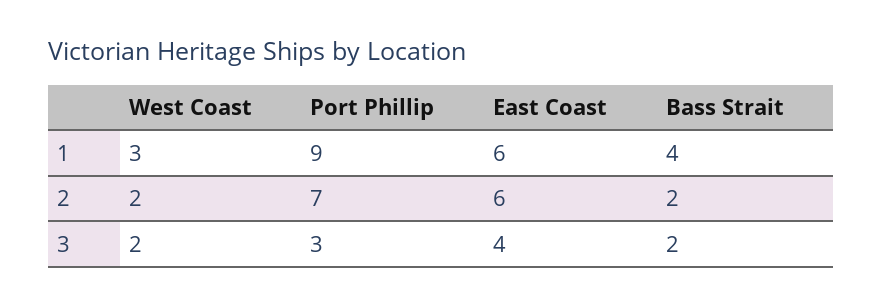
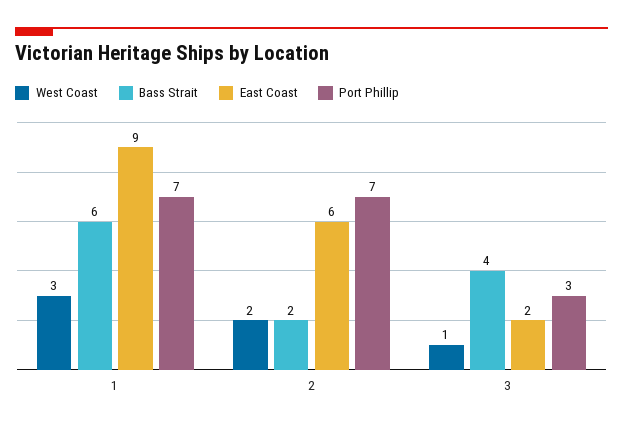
Port Phillip, 1: 9 -> 7
East Coast, 1: 6 -> 9
Bass Strait, 1: 4 -> 6
West Coast, 3: 2 -> 1
East Coast, 3: 4 -> 2
Bass Strait, 3: 2 -> 4

